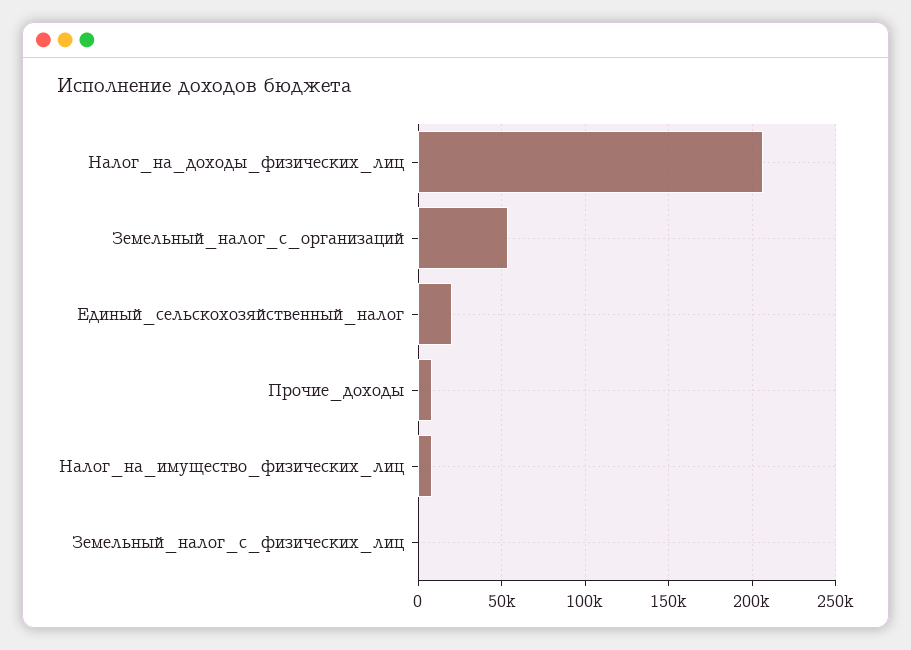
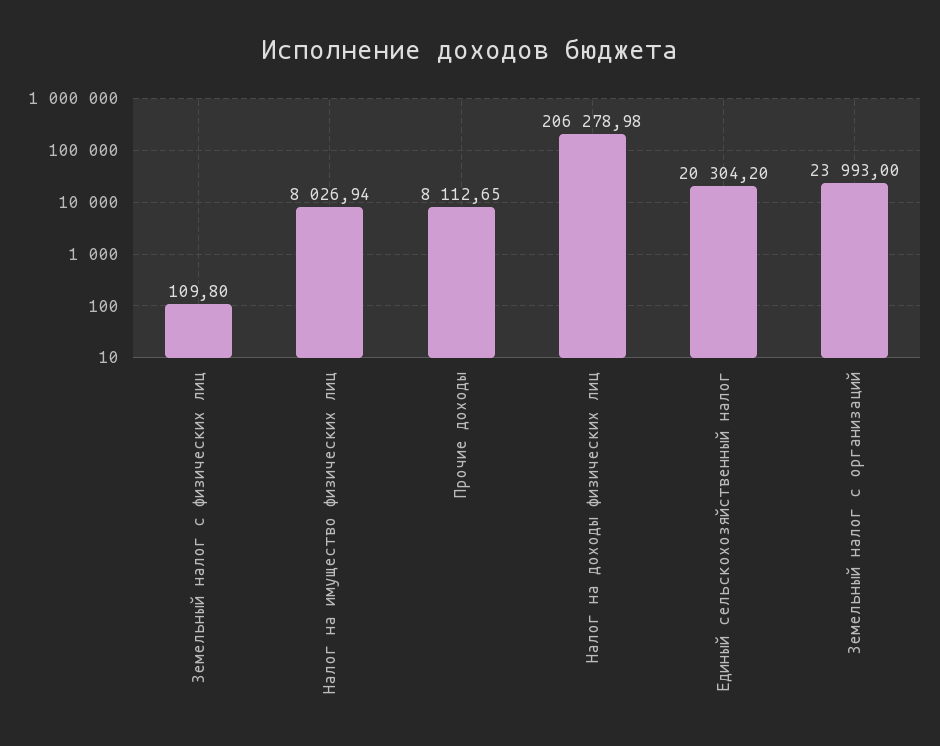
Земельный_налог_с_организаций: 55000 -> 23993

